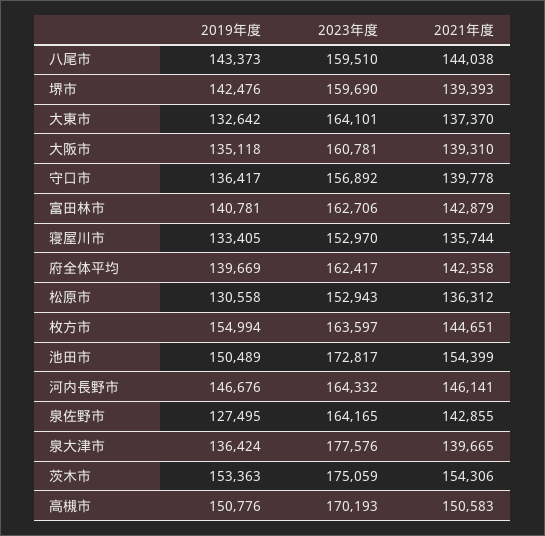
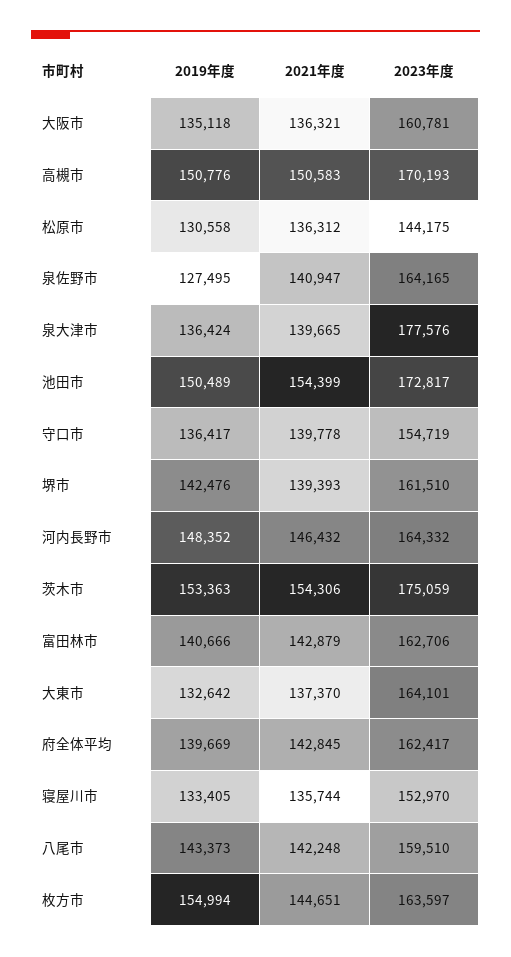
2021年度, 八尾市: 144038 -> 142248
2023年度, 堺市: 159690 -> 161510
2021年度, 大阪市: 139310 -> 136321
2023年度, 守口市: 156892 -> 154719
2019年度, 富田林市: 140781 -> 140666
2021年度, 府全体平均: 142358 -> 142845
2023年度, 松原市: 152943 -> 144175
2019年度, 河内長野市: 146676 -> 148352
2021年度, 河内長野市: 146141 -> 146432
2021年度, 泉佐野市: 142855 -> 140947

